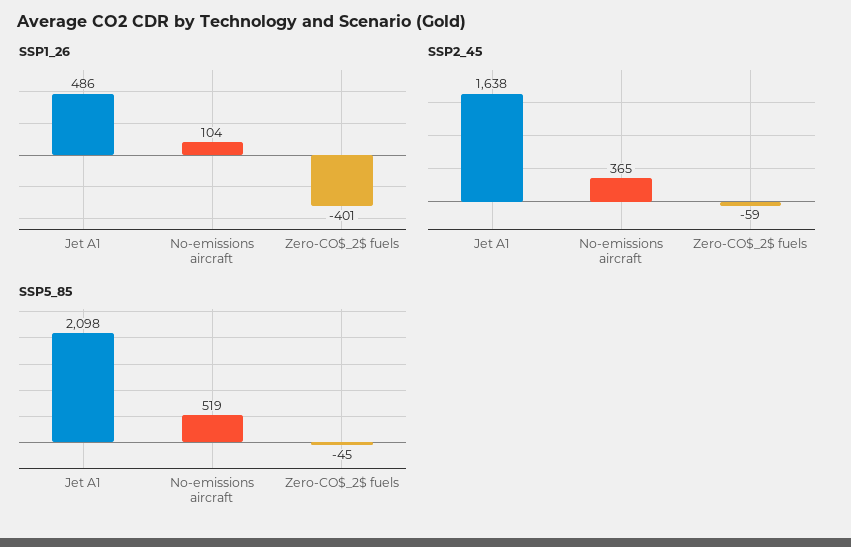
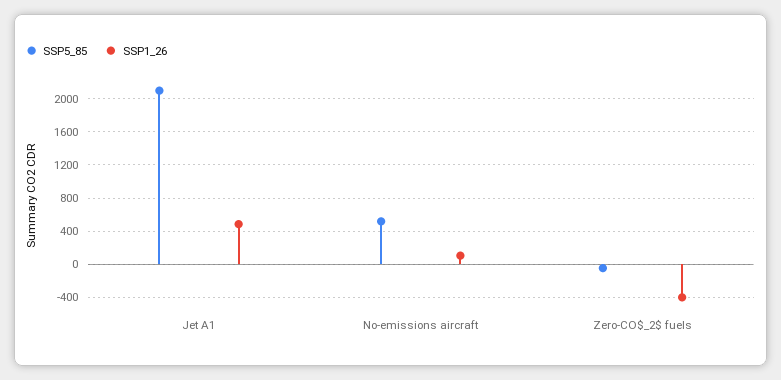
SSP2_45, Jet A1: 1638 -> none
SSP2_45, No-emissions aircraft: 365 -> none
SSP2_45, Zero-CO$_2$ fuels: -59 -> none

